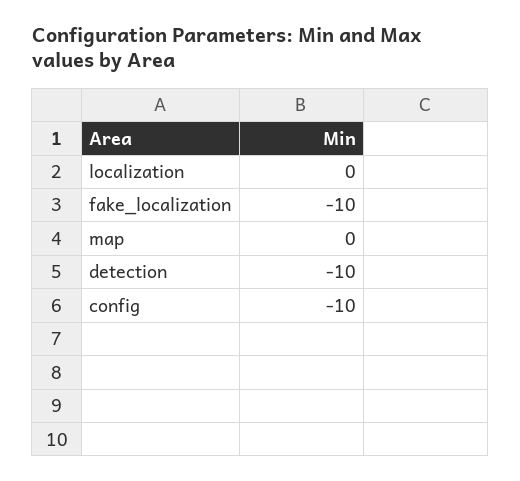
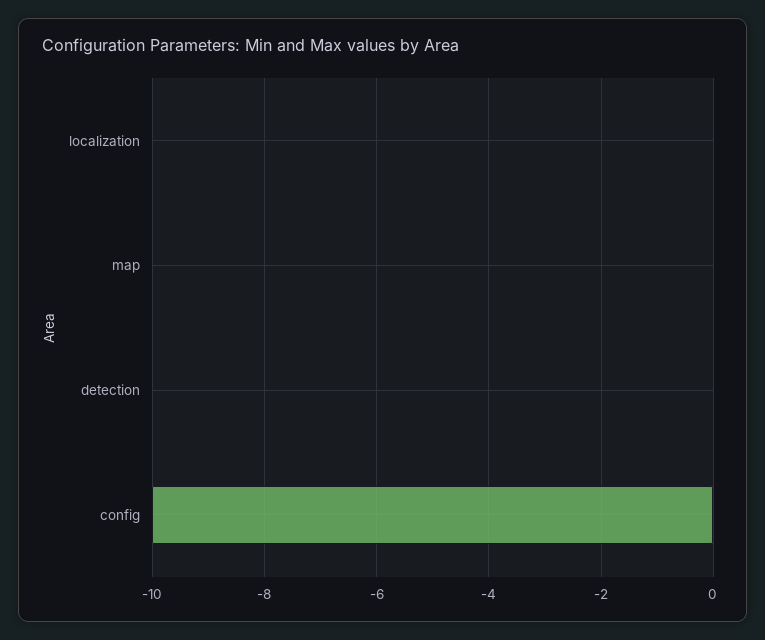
fake_localization: -10 -> none
detection: -10 -> 0

